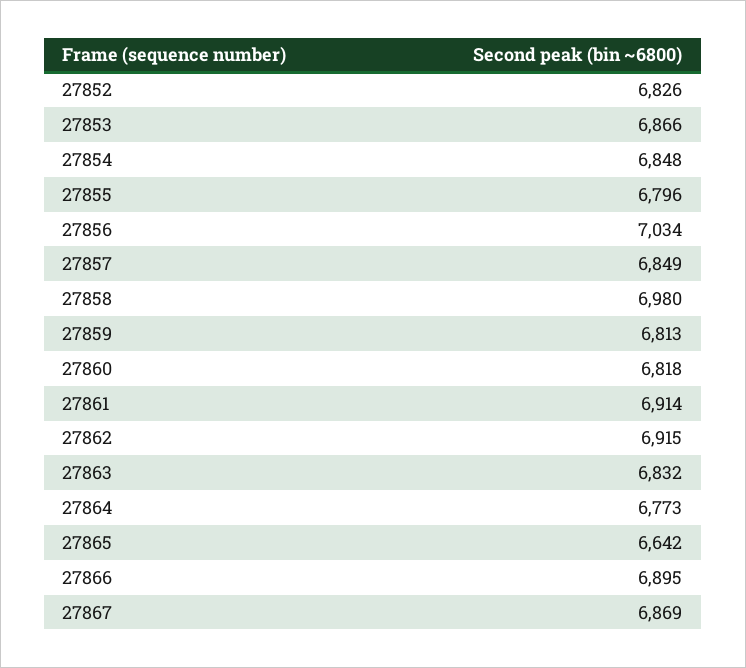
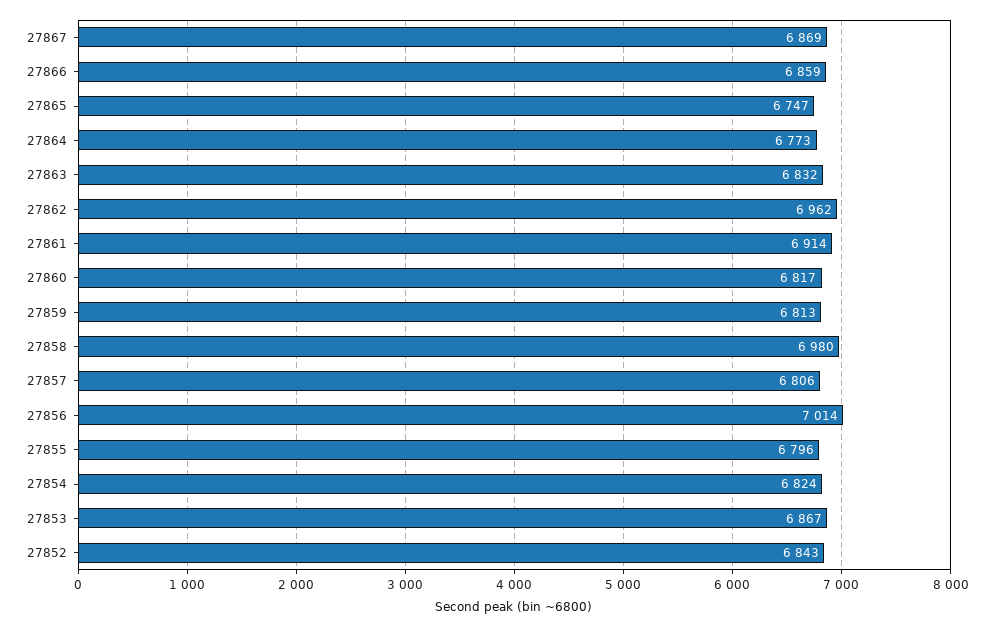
27852: 6826 -> 6843
27853: 6866 -> 6867
27854: 6848 -> 6824
27856: 7034 -> 7014
27857: 6849 -> 6806
27860: 6818 -> 6817
27862: 6915 -> 6962
27865: 6642 -> 6747
27866: 6895 -> 6859

